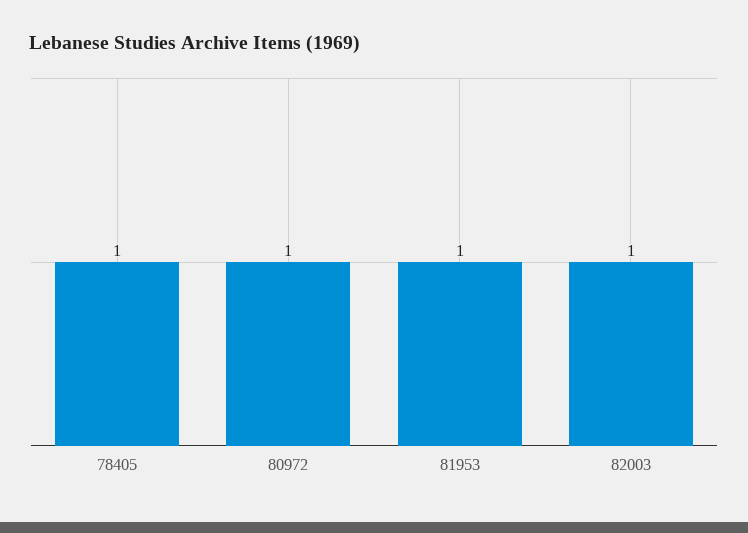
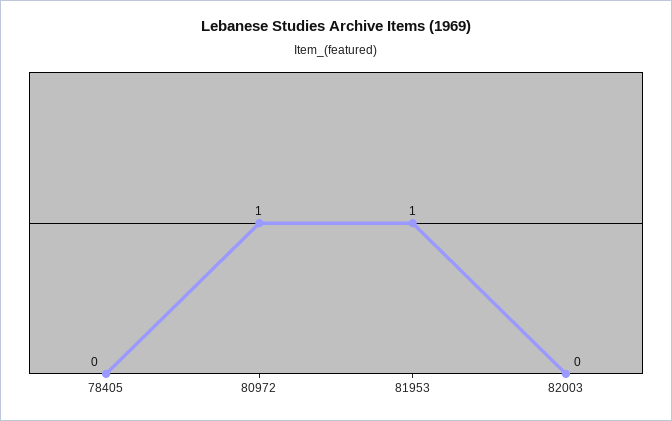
78405: 1 -> 0
82003: 1 -> 0

